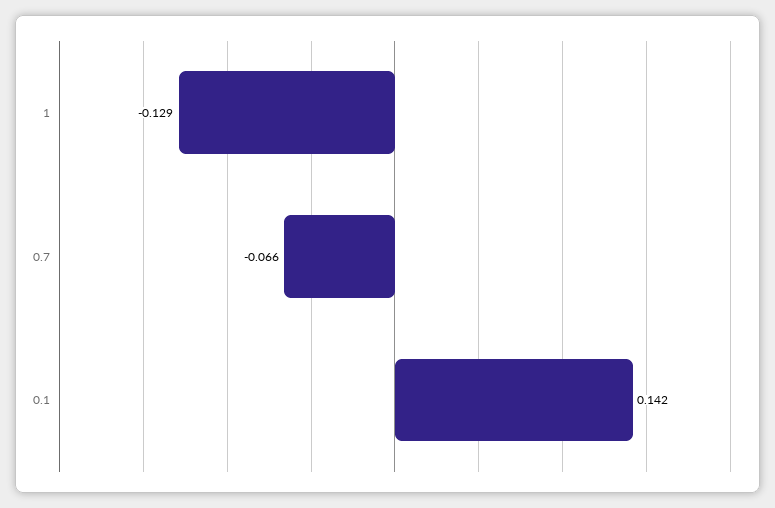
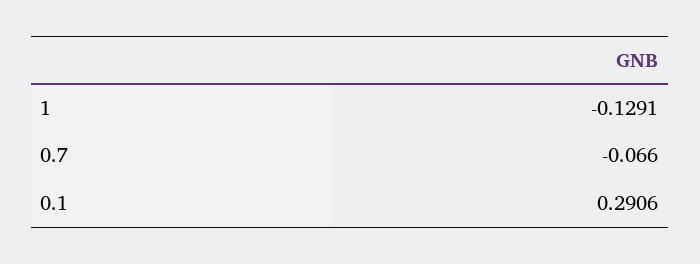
0.1: 0.142 -> 0.2906

